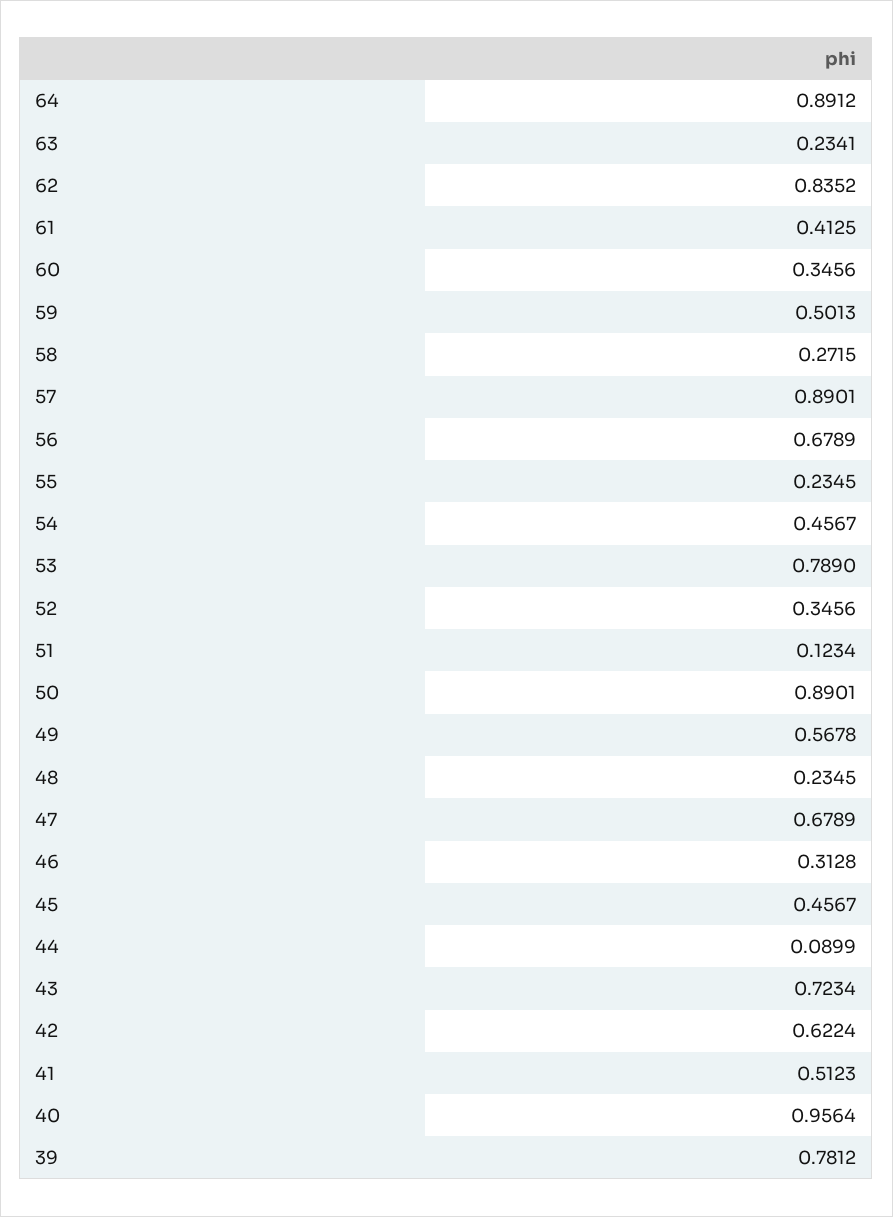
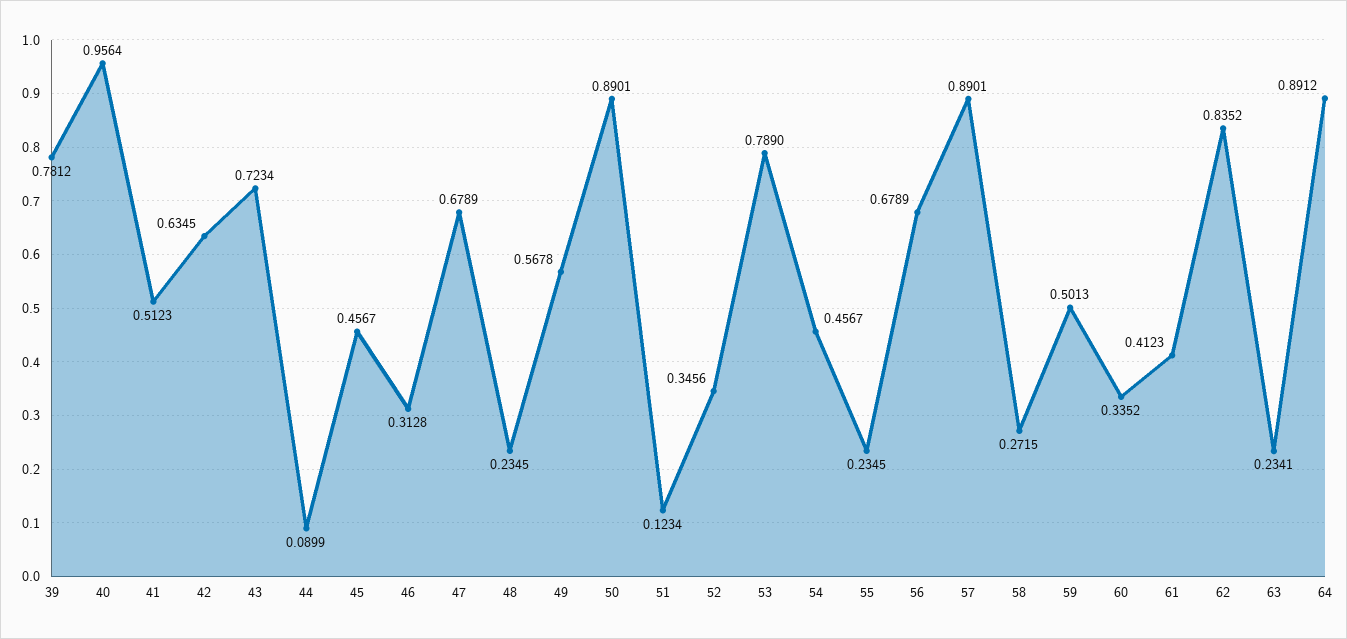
61: 0.4125 -> 0.4123
60: 0.3456 -> 0.3352
42: 0.6224 -> 0.6345

